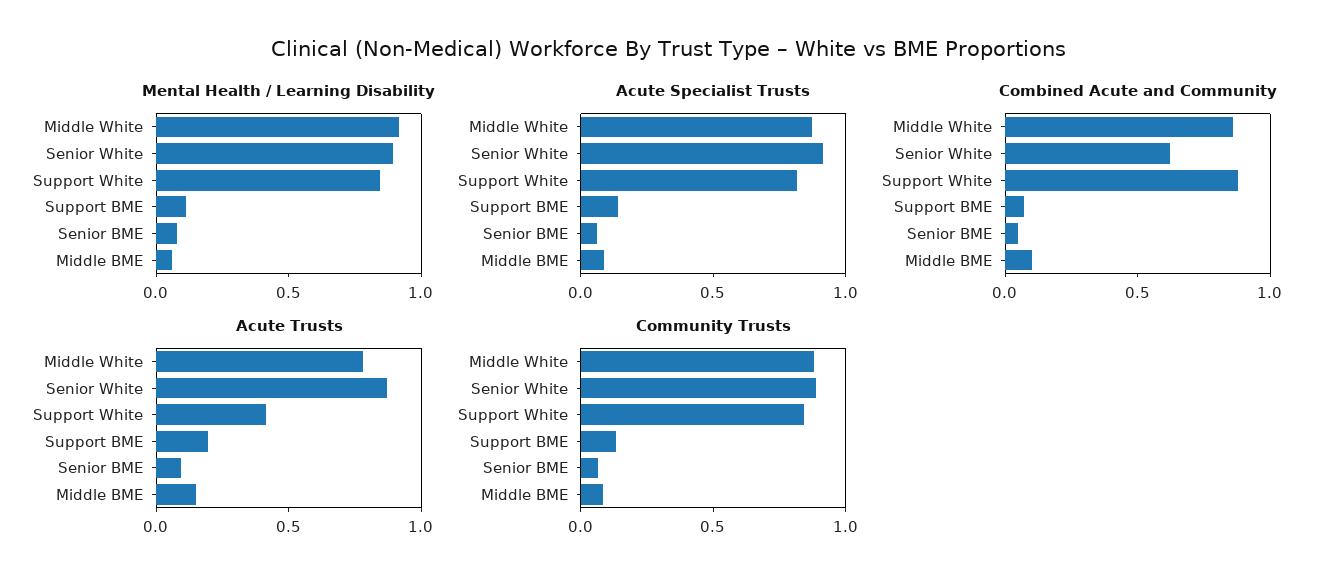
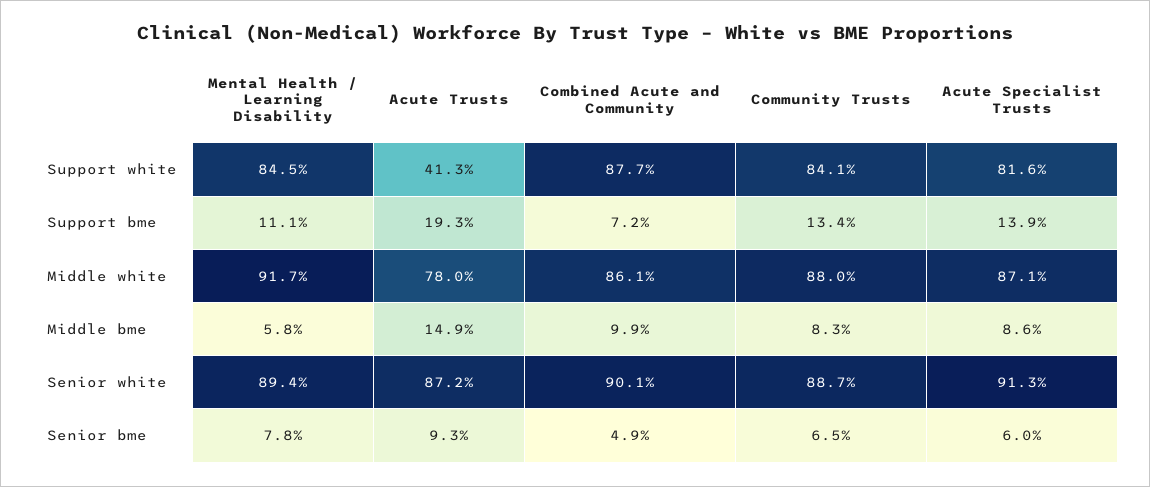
Combined Acute and Community, Senior White: 0.6 -> 0.901

